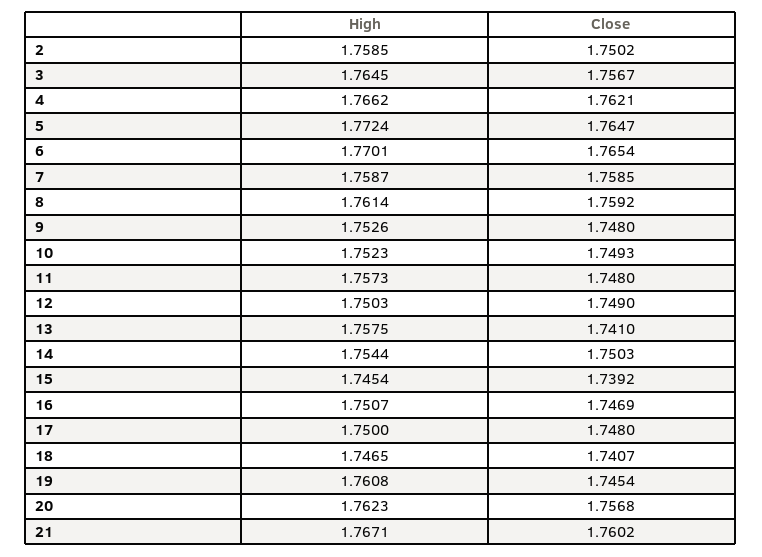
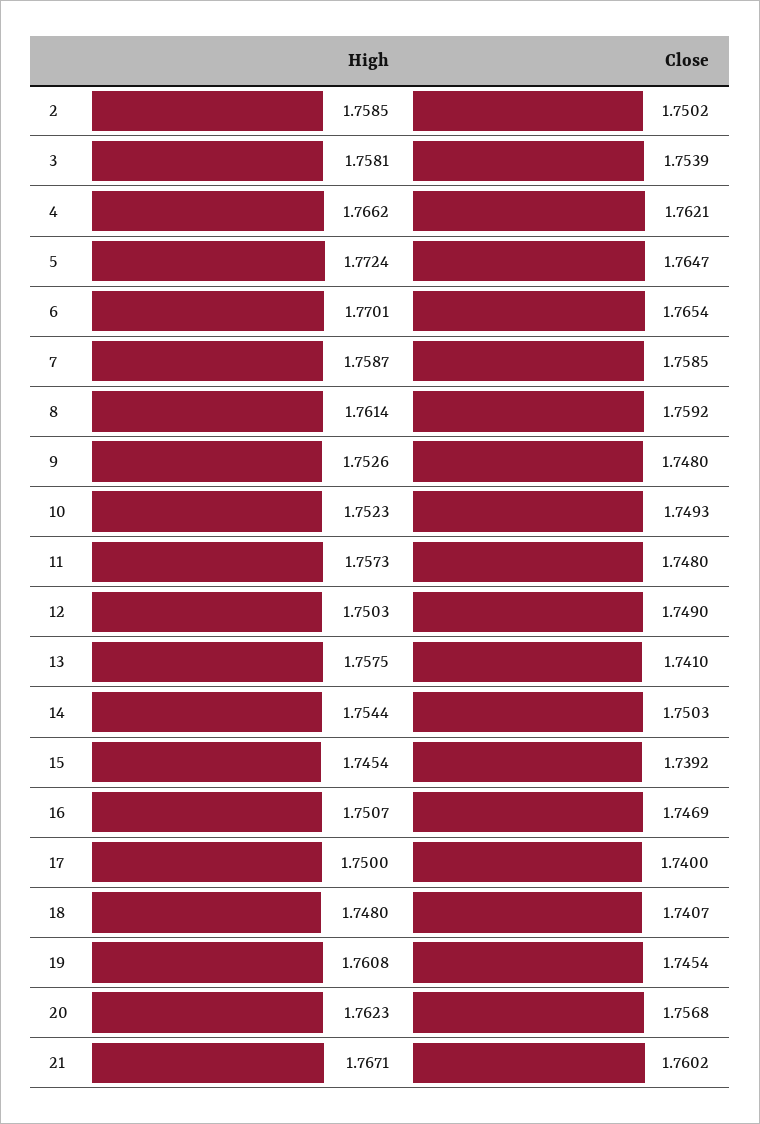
High, 3: 1.7645 -> 1.7581
Close, 3: 1.7567 -> 1.7539
Close, 17: 1.748 -> 1.74
High, 18: 1.7465 -> 1.748

